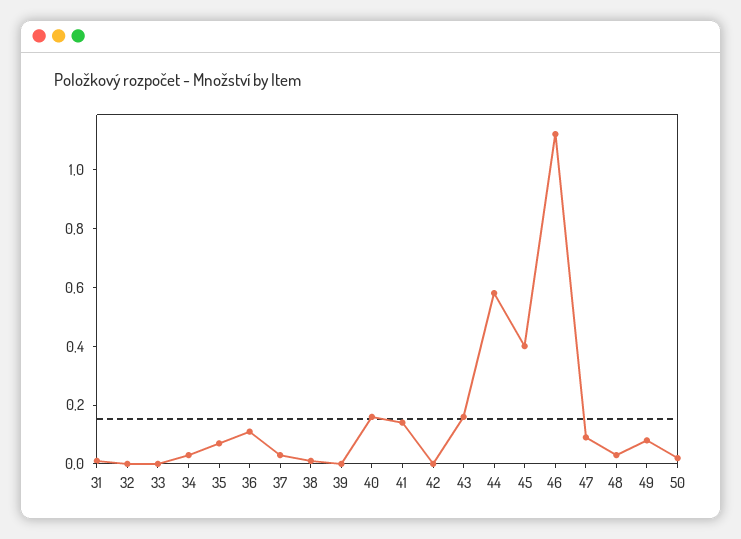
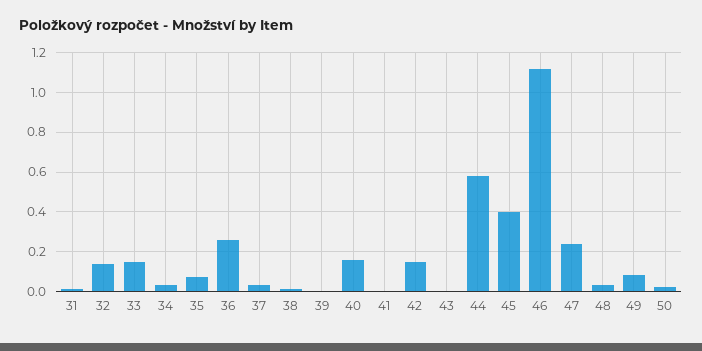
32: 0 -> 0.15
33: 0 -> 0.15
36: 0.1 -> 0.25
41: 0.15 -> 0
42: 0 -> 0.15
43: 0.15 -> 0
47: 0.1 -> 0.25

